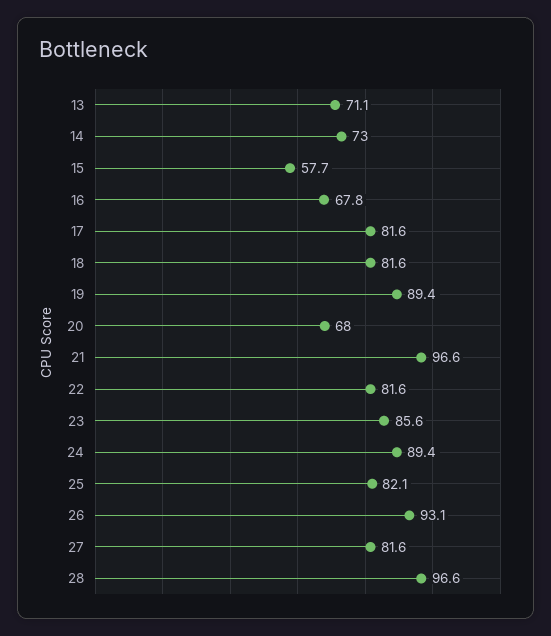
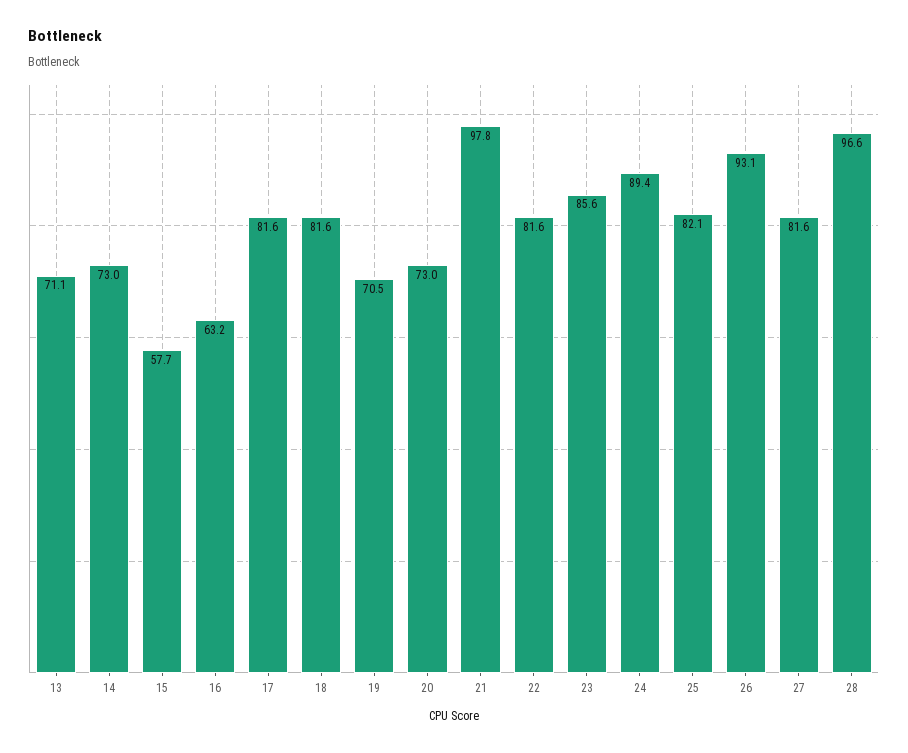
16: 67.8 -> 63.2
19: 89.4 -> 70.5
20: 68 -> 73
21: 96.6 -> 97.8

